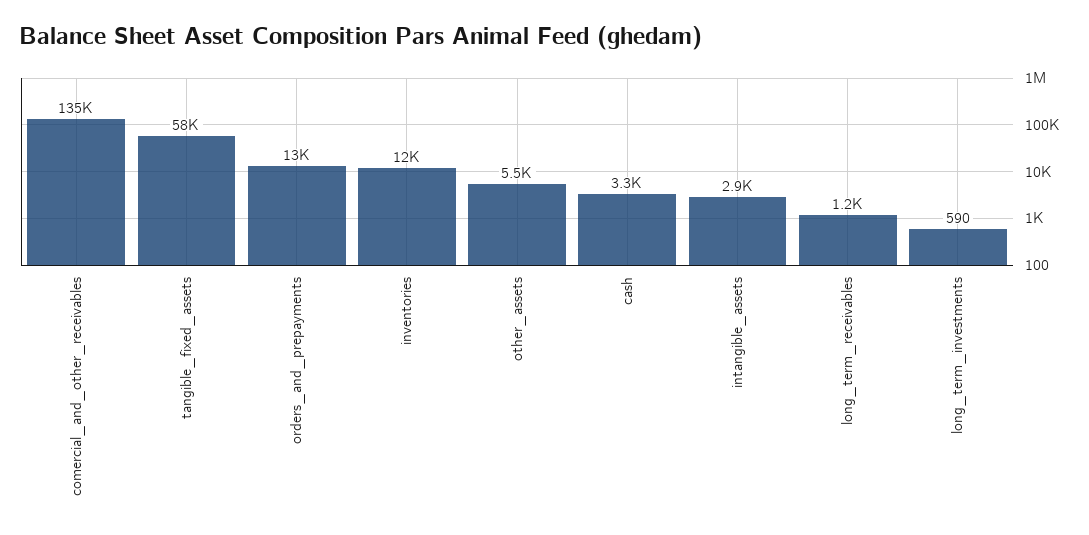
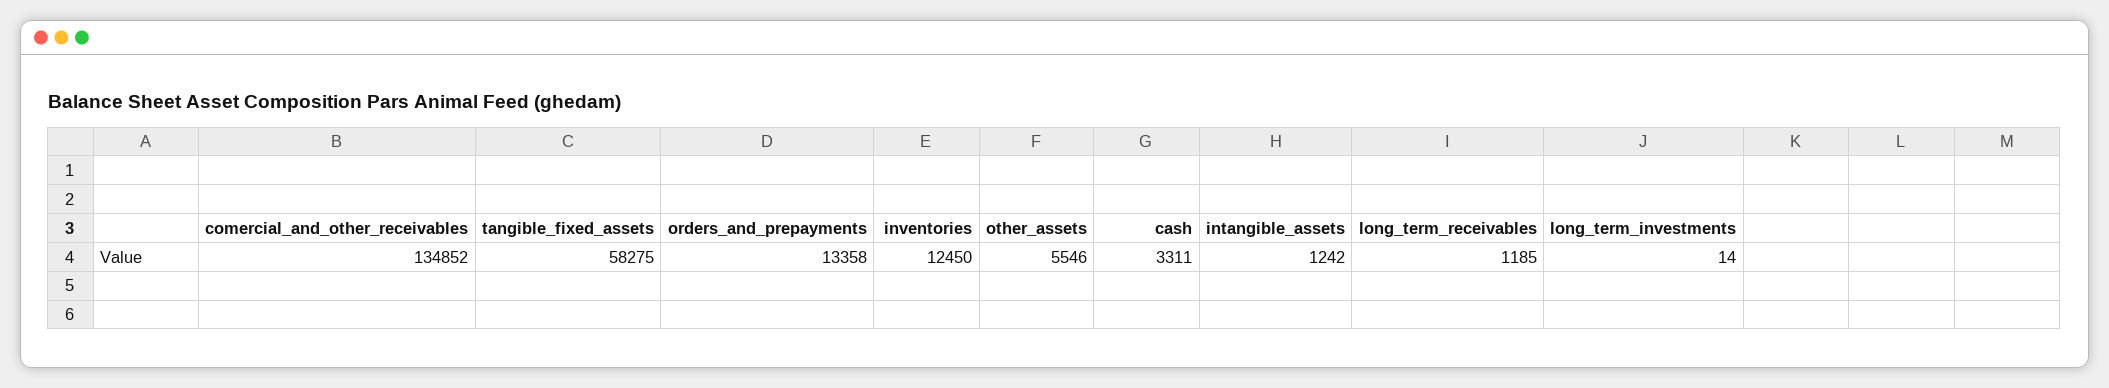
intangible_assets: 2900 -> 1242
long_term_investments: 590 -> 14

